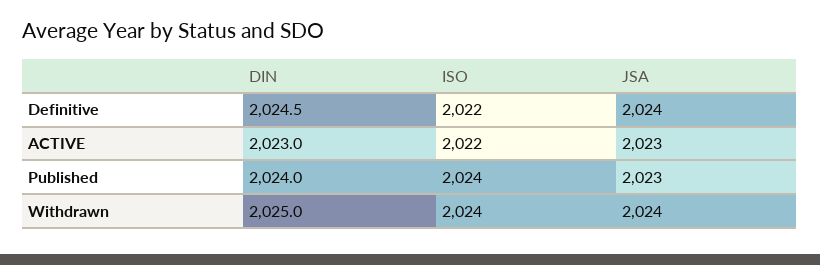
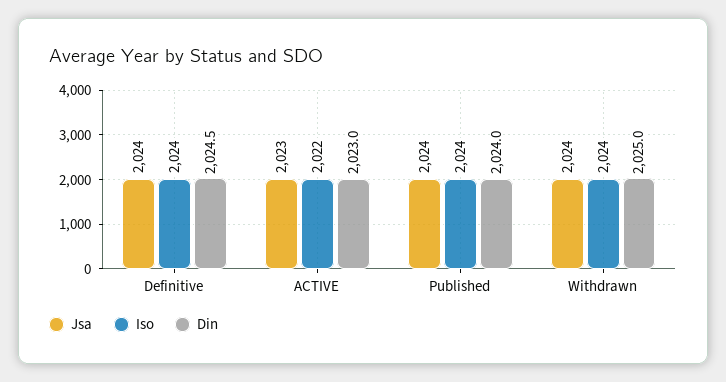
ISO, Definitive: 2022 -> 2024
JSA, Published: 2023 -> 2024

